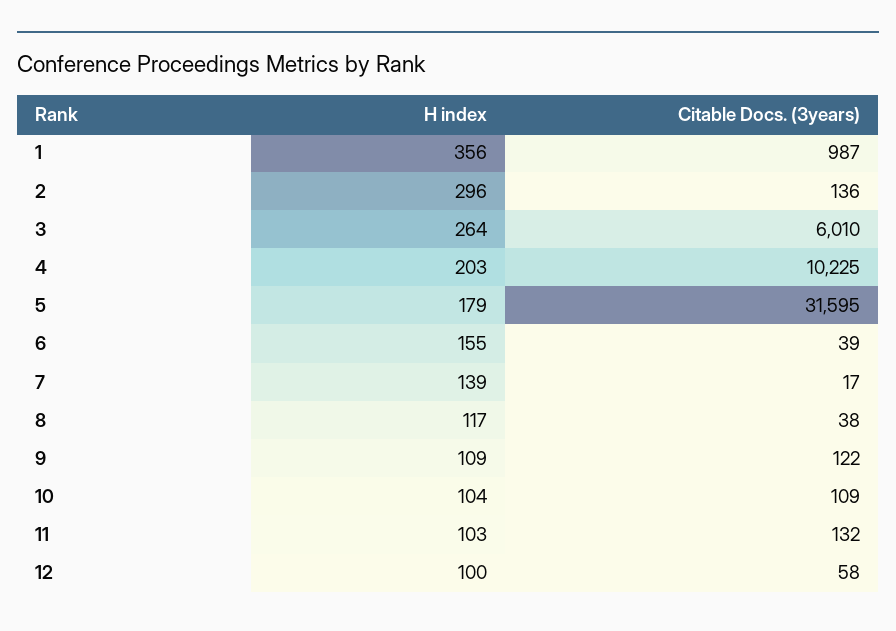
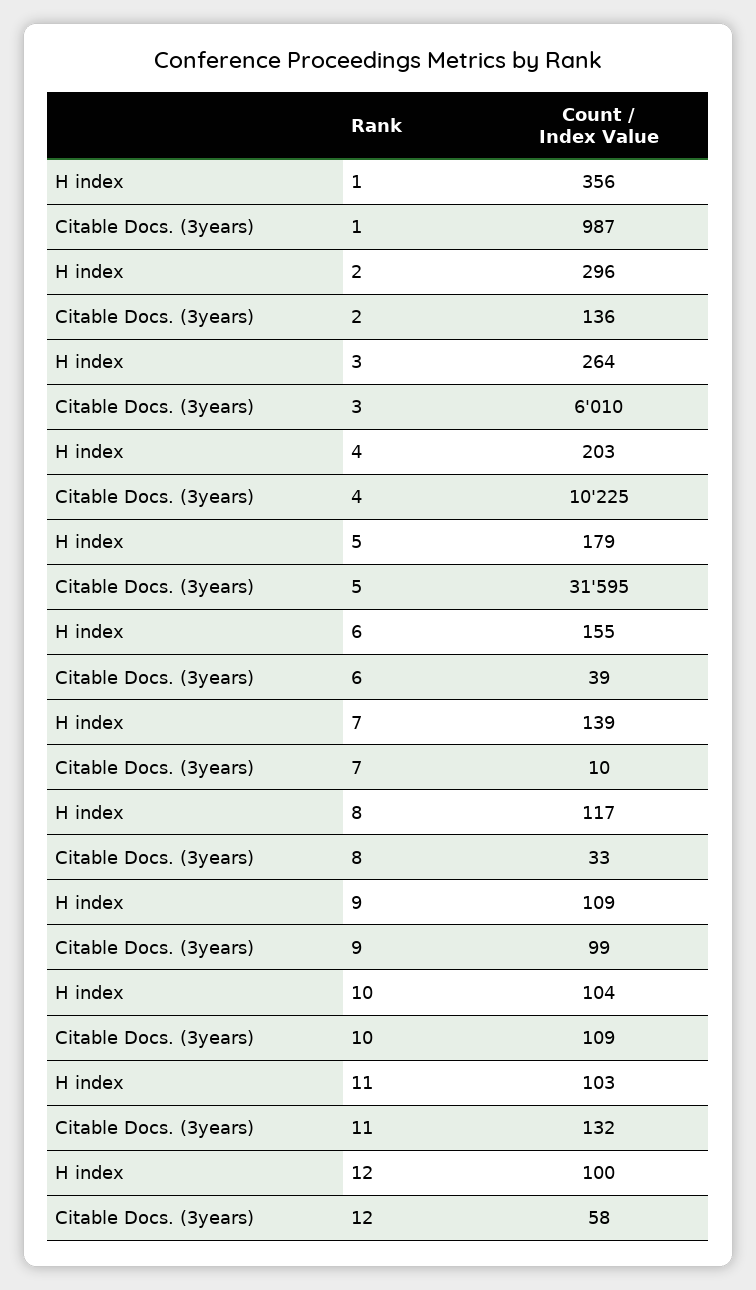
Citable Docs. (3years), 7: 17 -> 10
Citable Docs. (3years), 8: 38 -> 33
Citable Docs. (3years), 9: 122 -> 99

